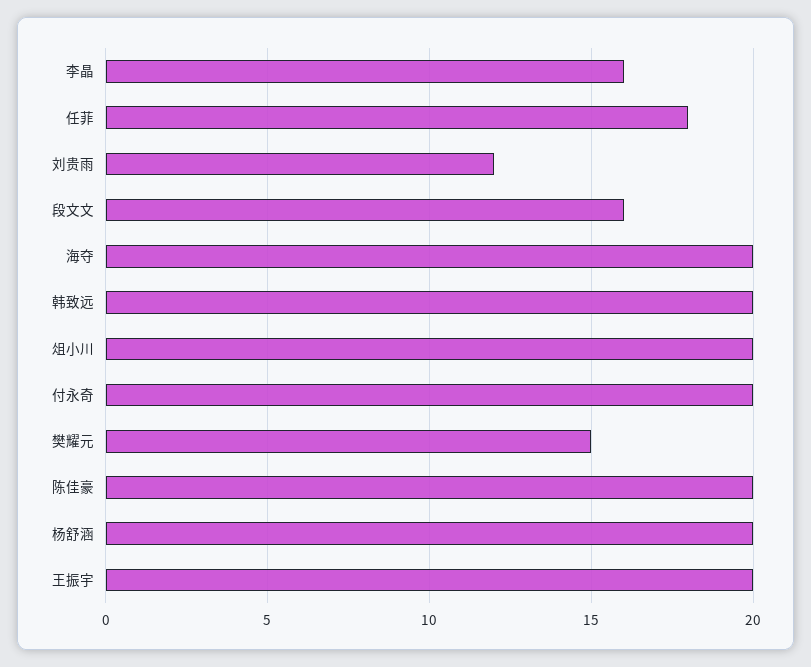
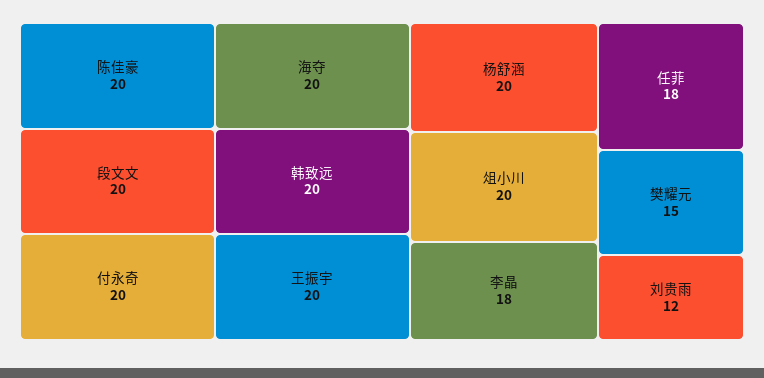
李晶: 16 -> 18
段文文: 16 -> 20

